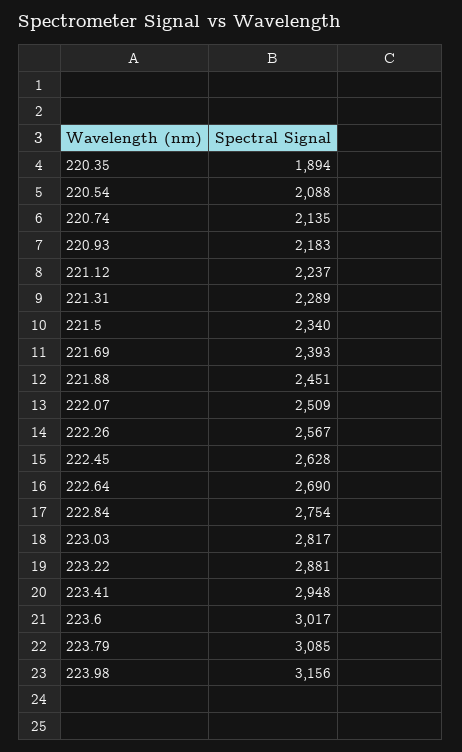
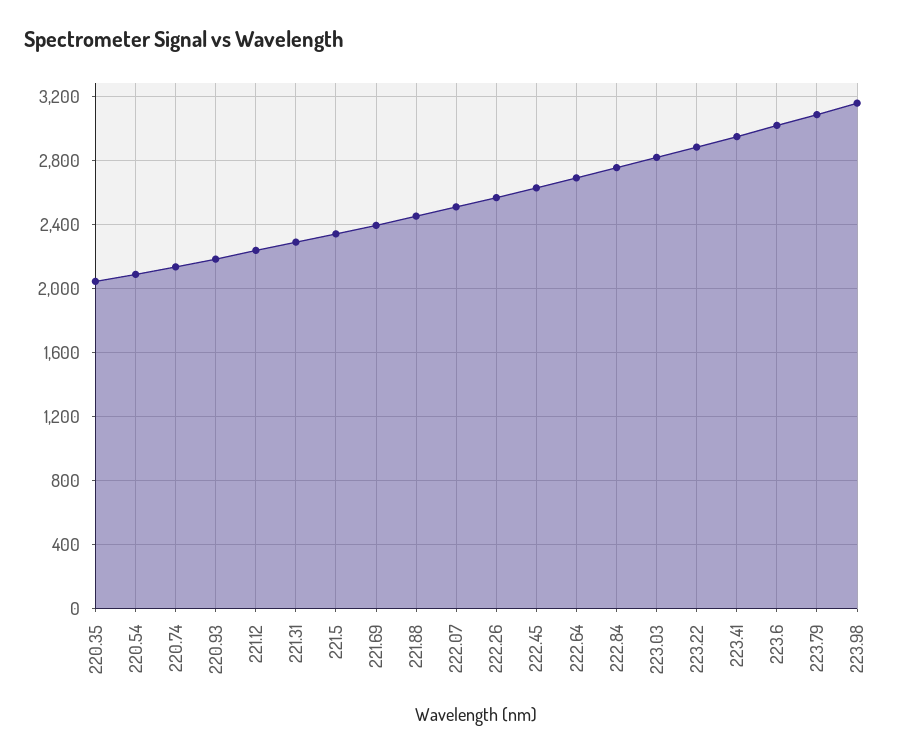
220.35: 1894 -> 2050

